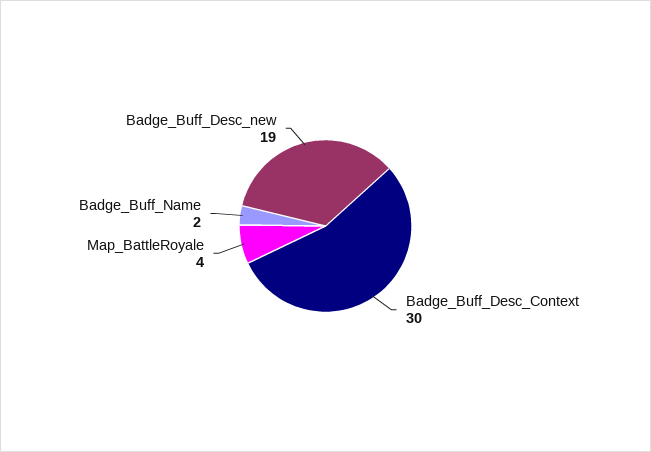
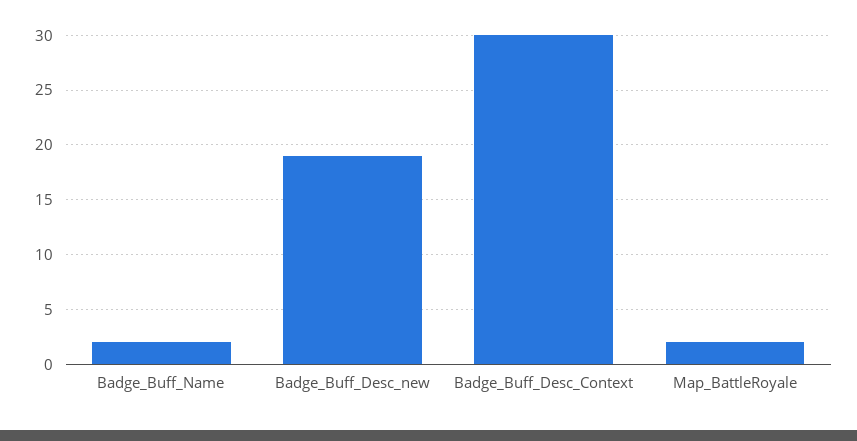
Map_BattleRoyale: 4 -> 2

